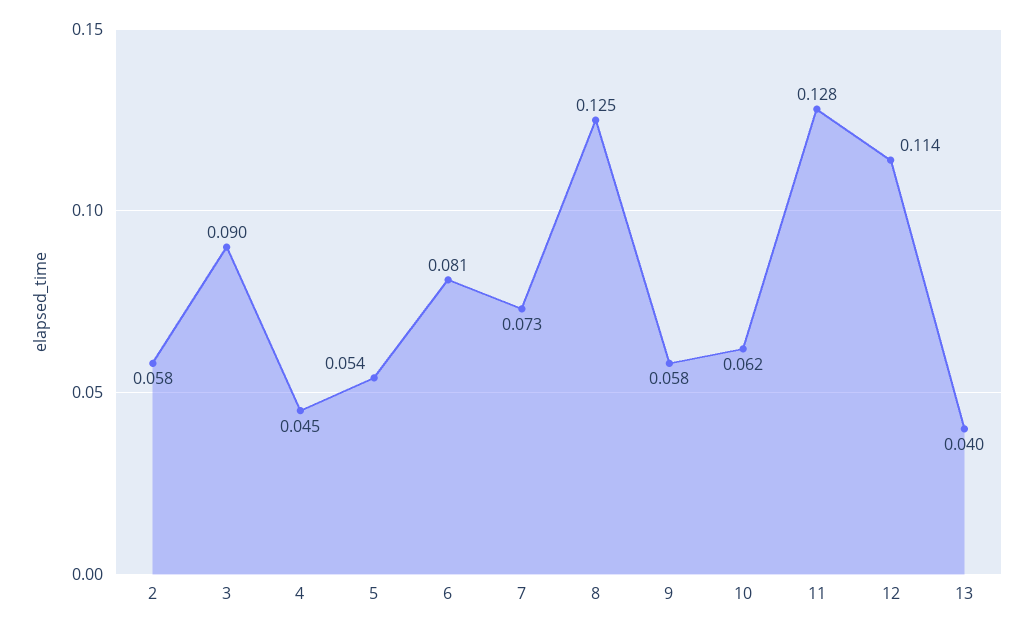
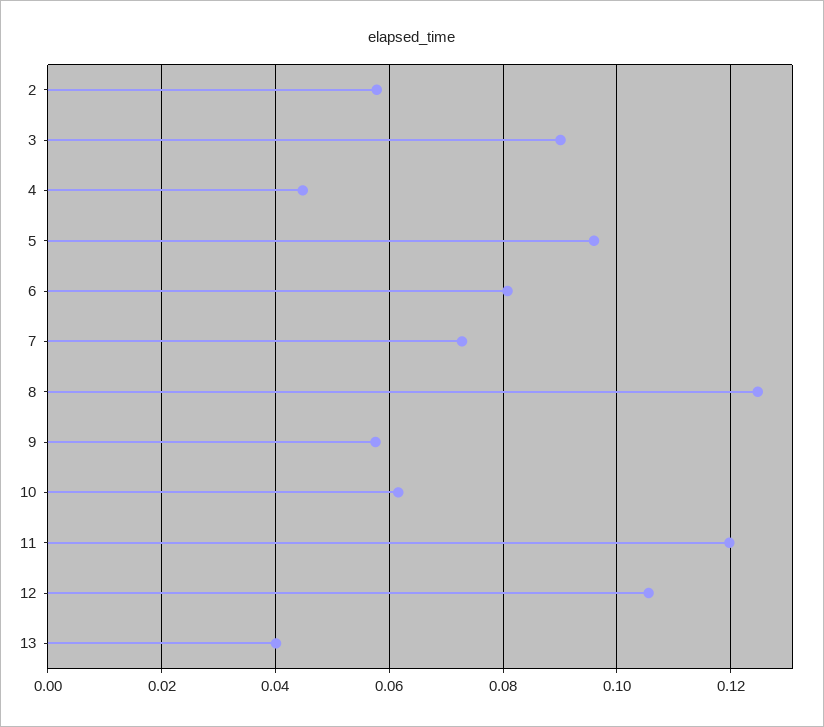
5: 0.054 -> 0.096
11: 0.128 -> 0.12
12: 0.114 -> 0.106

